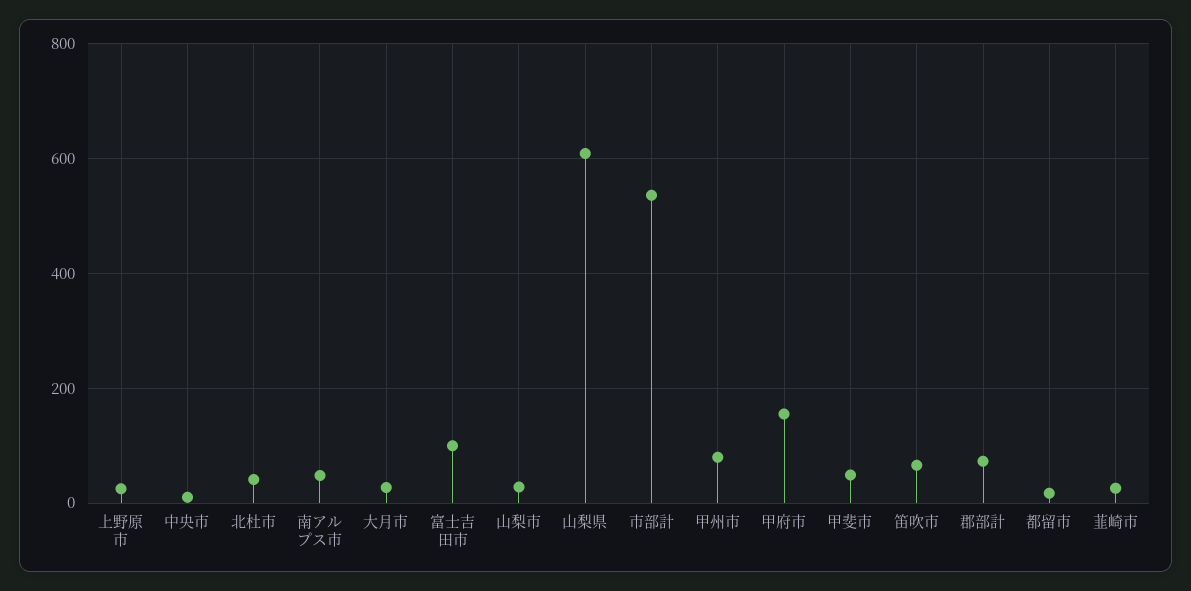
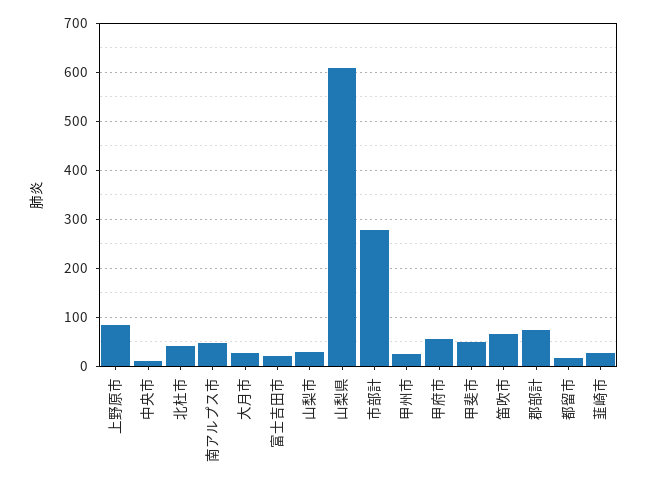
上野原市: 20 -> 80
富士吉田市: 100 -> 20
市部計: 540 -> 280
甲州市: 80 -> 20
甲府市: 160 -> 60

